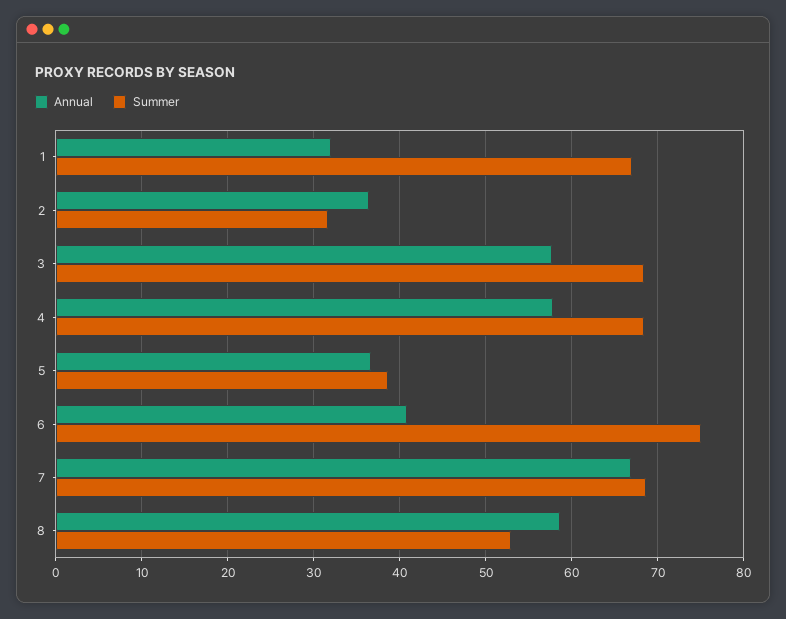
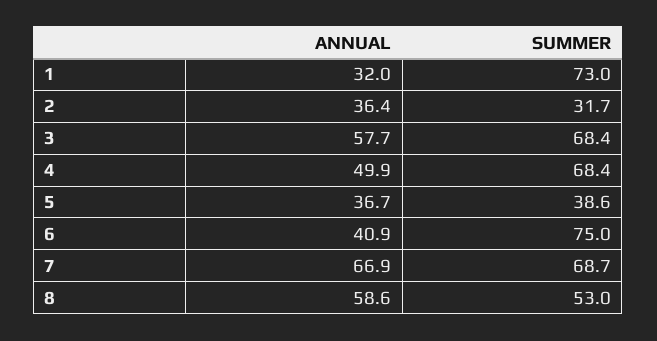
Summer, 1: 67 -> 73
Annual, 4: 58 -> 49.9

